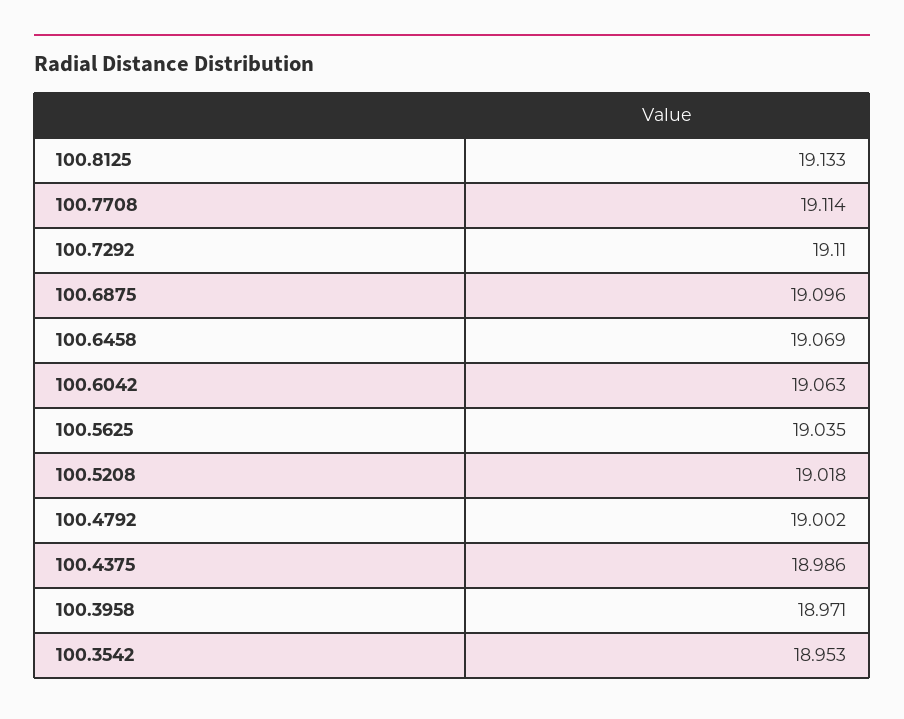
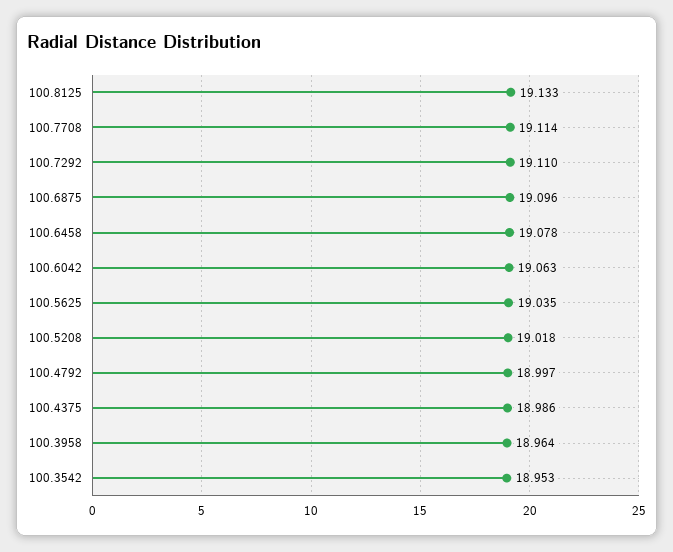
100.6458: 19.069 -> 19.078
100.4792: 19.002 -> 18.997
100.3958: 18.971 -> 18.964

